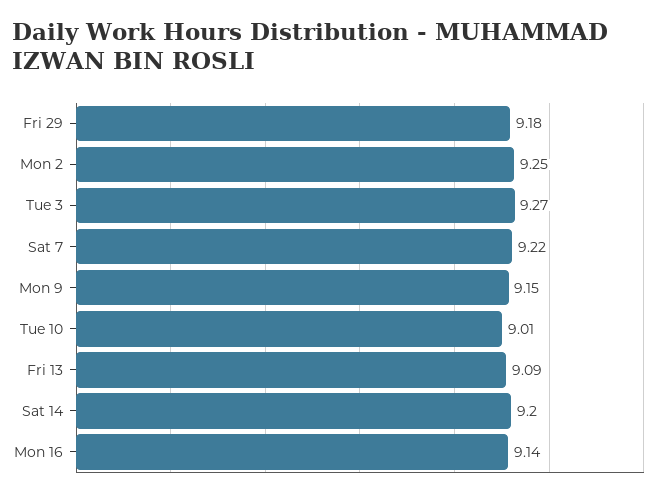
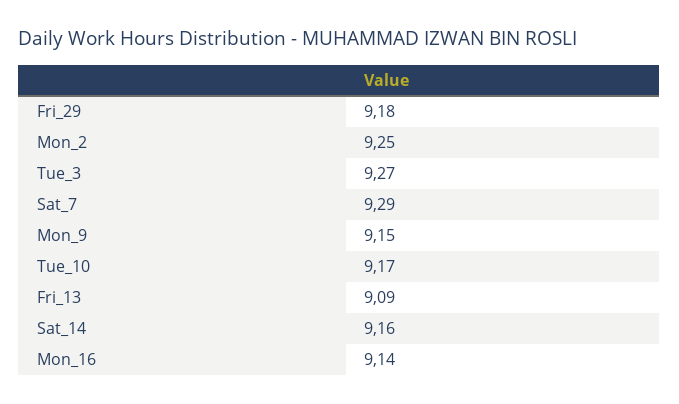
Sat 7: 9.22 -> 9.29
Tue 10: 9.01 -> 9.17
Sat 14: 9.2 -> 9.16

